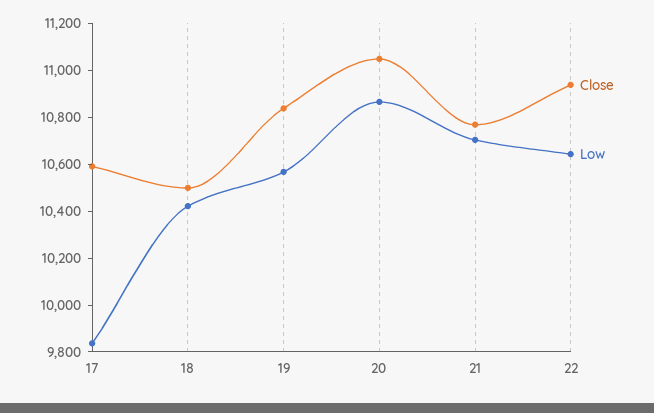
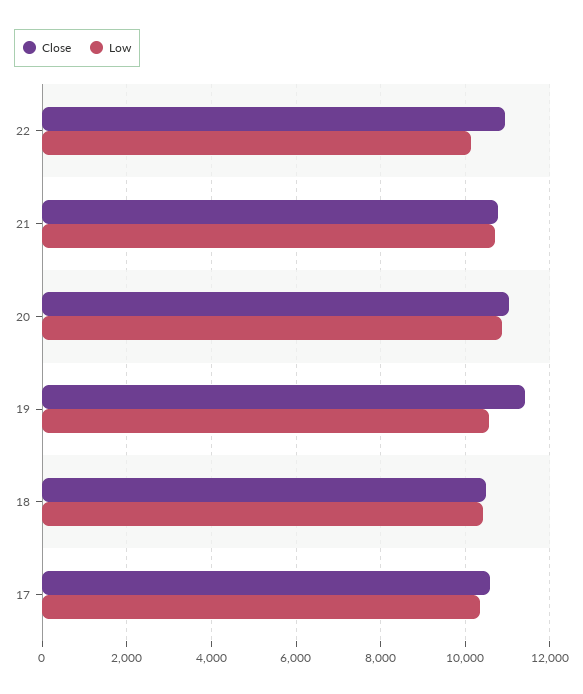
Low, 17: 9850 -> 10400
Close, 19: 10850 -> 11400
Low, 22: 10650 -> 10200

